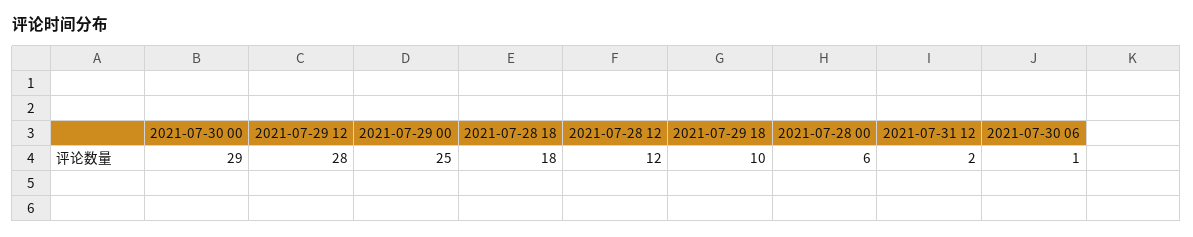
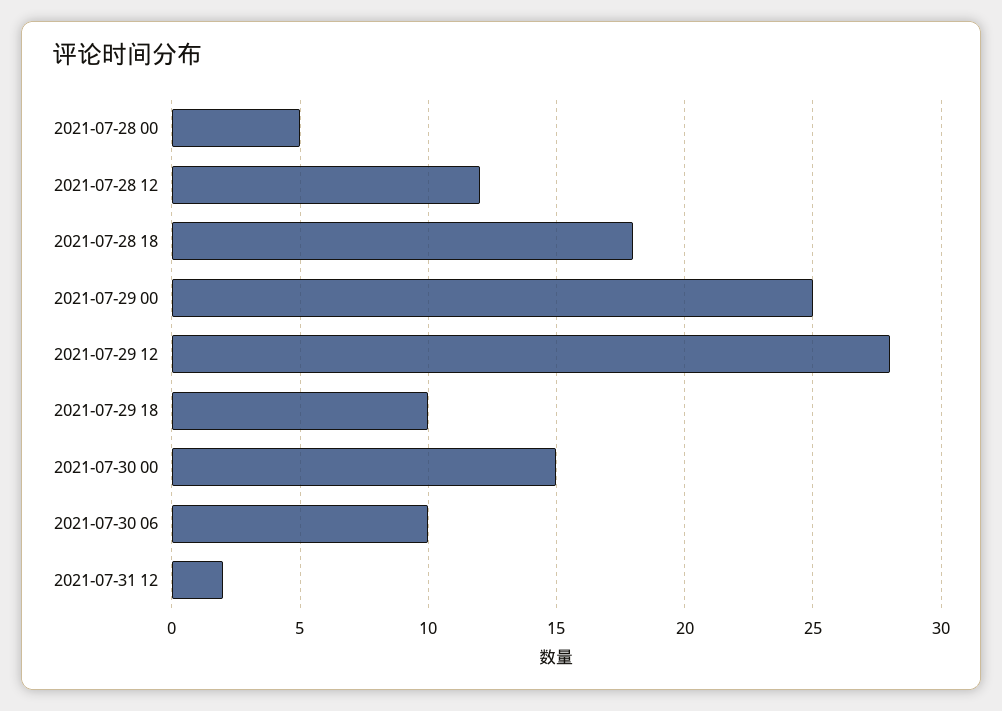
2021-07-30 00: 29 -> 15
2021-07-28 00: 6 -> 5
2021-07-30 06: 1 -> 10

